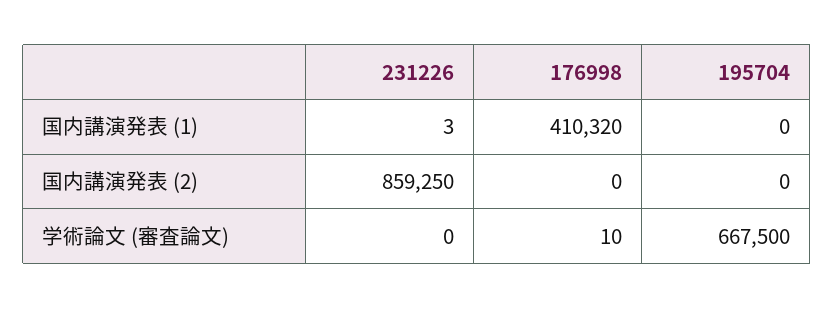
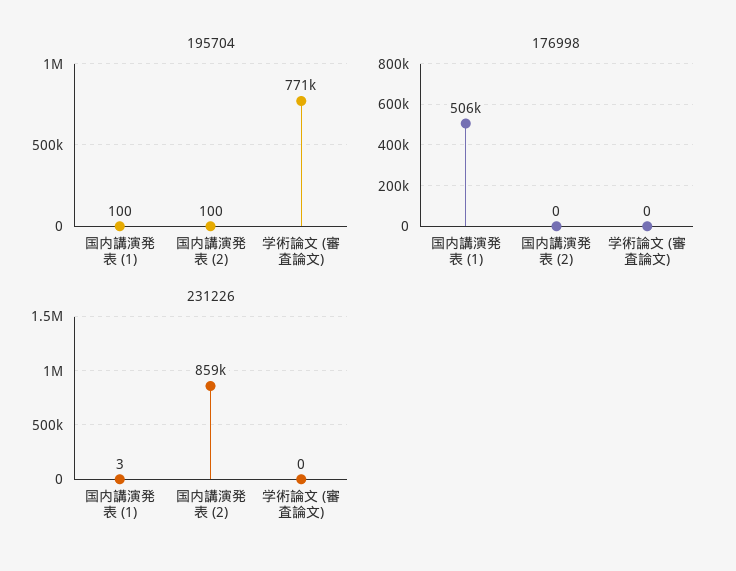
176998, 国内講演発表 (1): 410320 -> 506000
195704, 国内講演発表 (1): 0 -> 100
195704, 国内講演発表 (2): 0 -> 100
176998, 学術論文 (審査論文): 10 -> 0
195704, 学術論文 (審査論文): 667500 -> 771000

